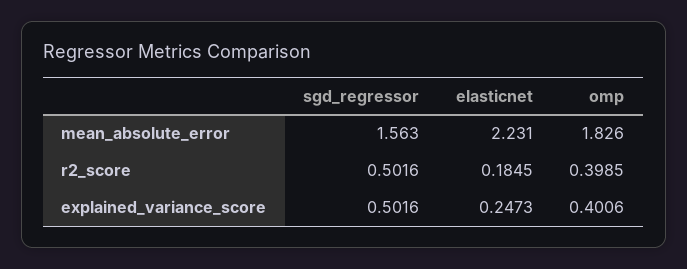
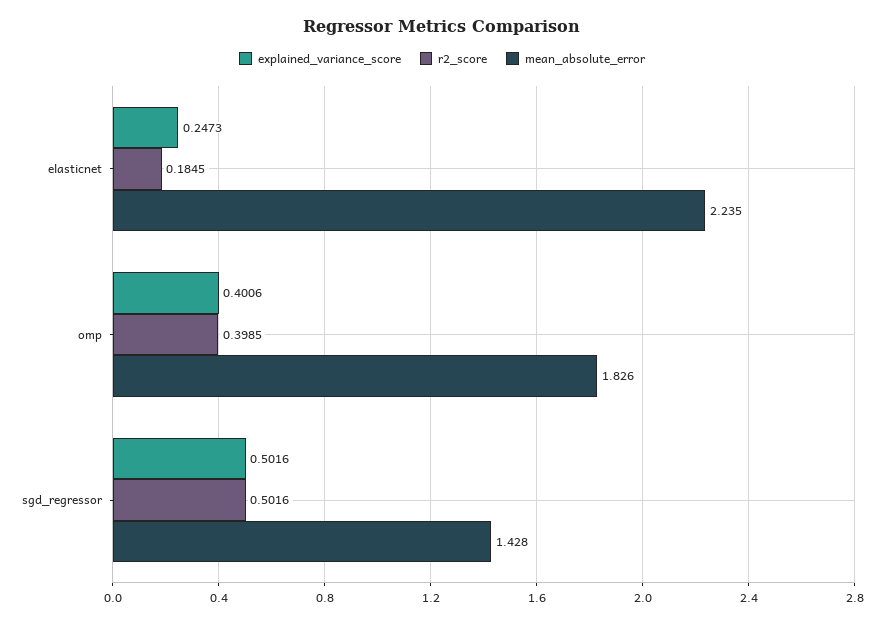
mean_absolute_error, sgd_regressor: 1.563 -> 1.428
mean_absolute_error, elasticnet: 2.231 -> 2.235

